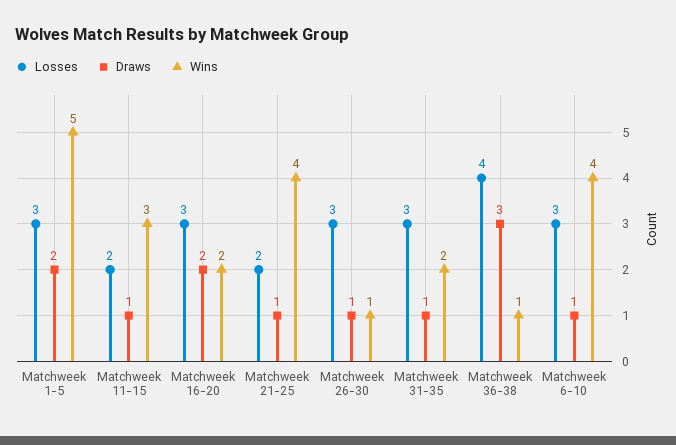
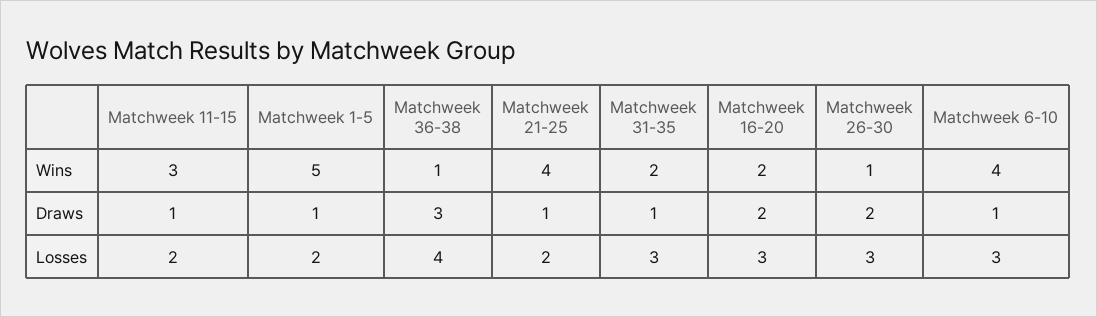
Losses, Matchweek 1-5: 3 -> 2
Draws, Matchweek 1-5: 2 -> 1
Draws, Matchweek 26-30: 1 -> 2

